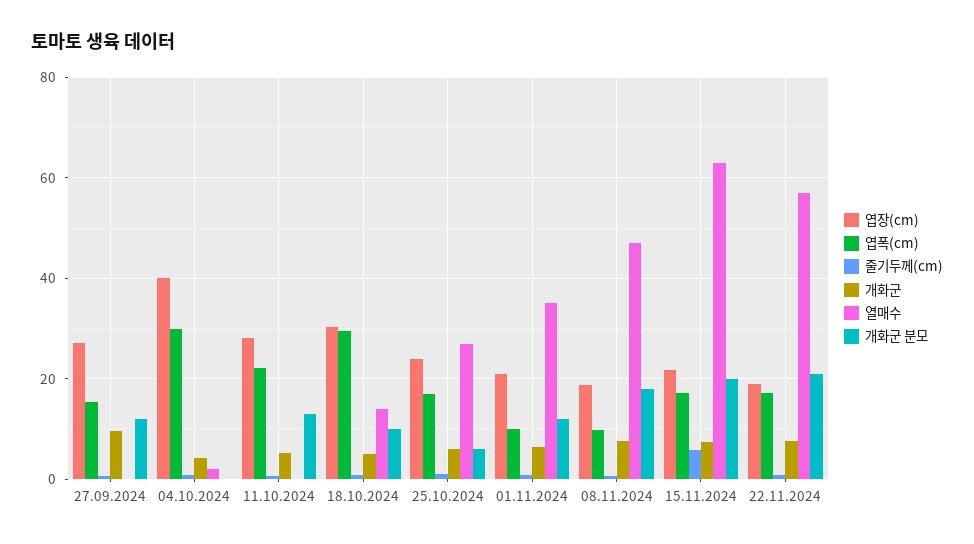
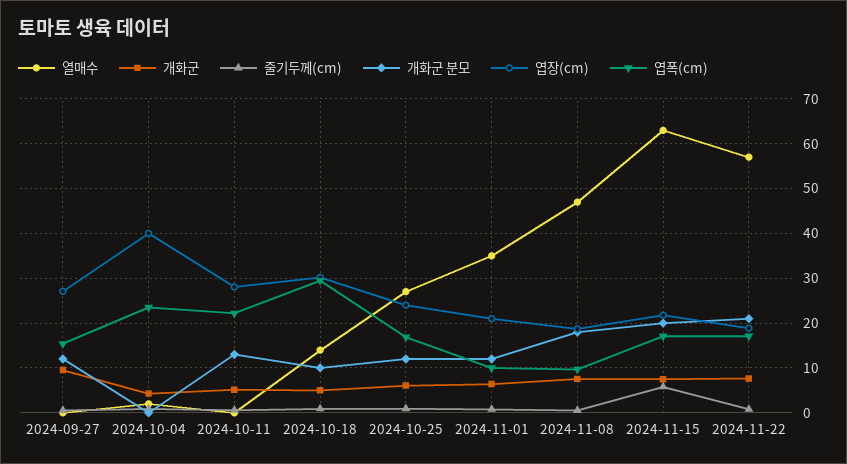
엽폭(cm), 04.10.2024: 30 -> 24
개화군 분모, 25.10.2024: 6 -> 12

